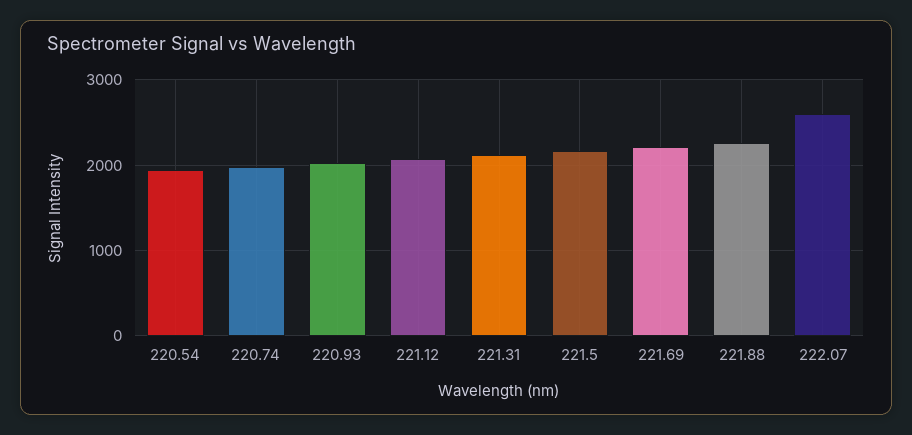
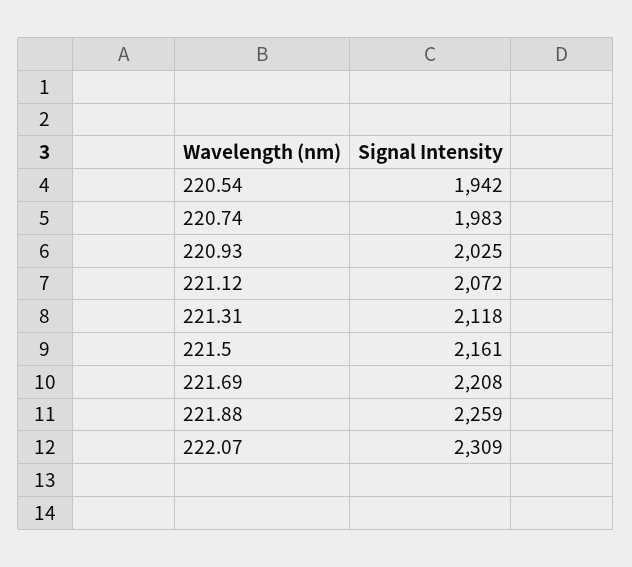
222.07: 2600 -> 2309

